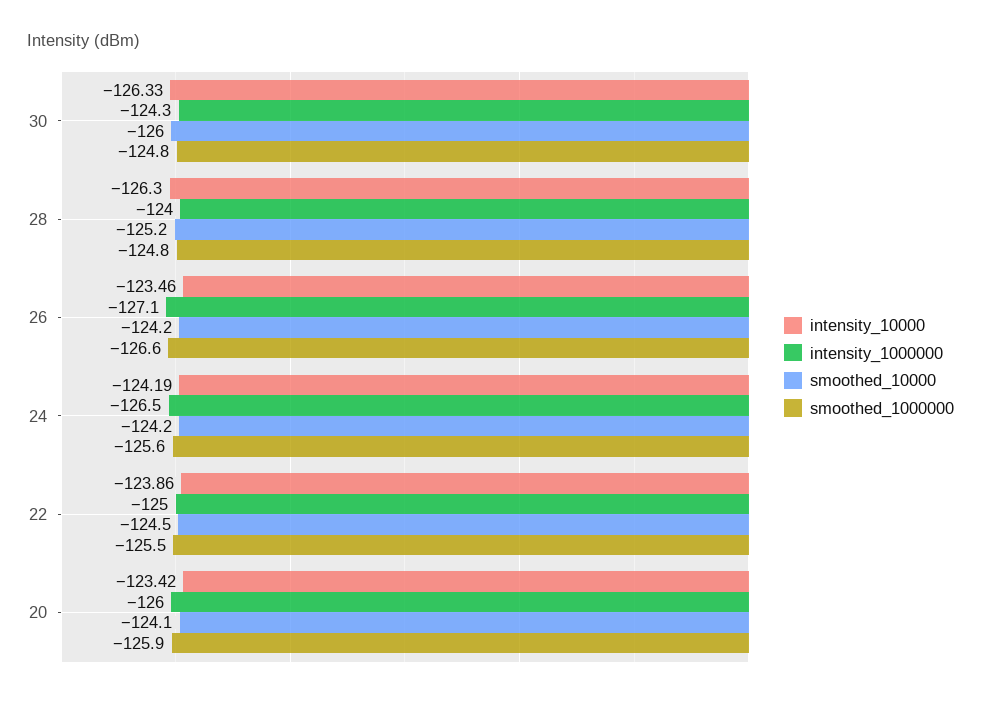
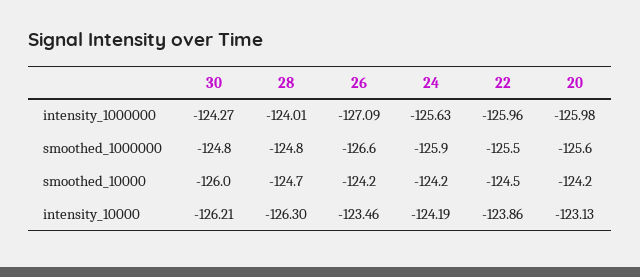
intensity_10000, 30: -126.33 -> -126.21
smoothed_10000, 28: -125.2 -> -124.7
intensity_1000000, 24: -126.5 -> -125.63
smoothed_1000000, 24: -125.6 -> -125.9
intensity_1000000, 22: -125 -> -125.96
intensity_10000, 20: -123.42 -> -123.13
smoothed_10000, 20: -124.1 -> -124.2
smoothed_1000000, 20: -125.9 -> -125.6

